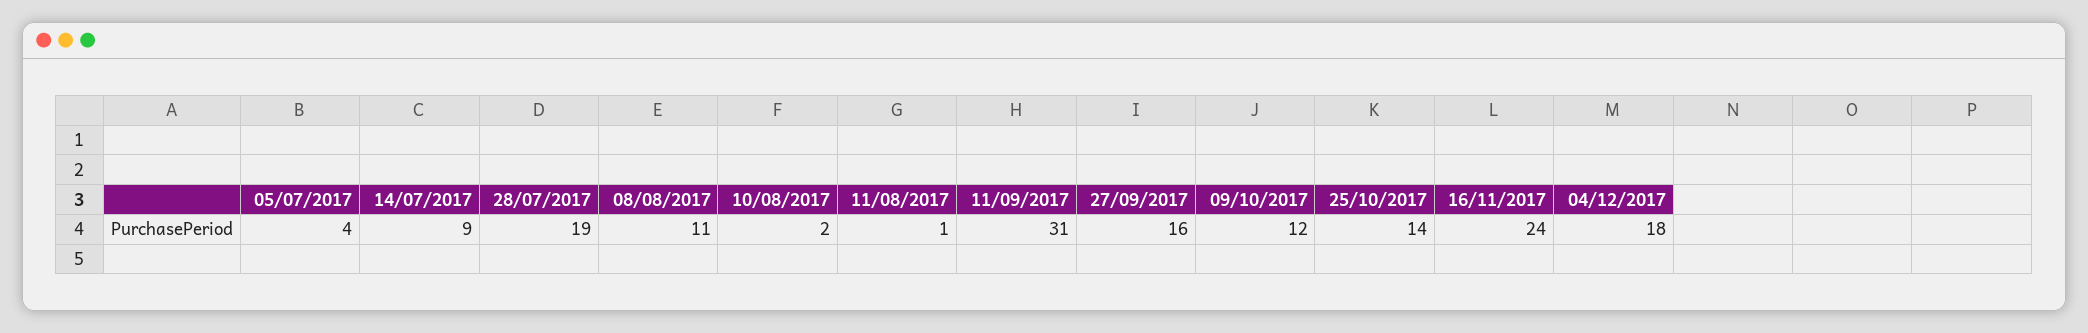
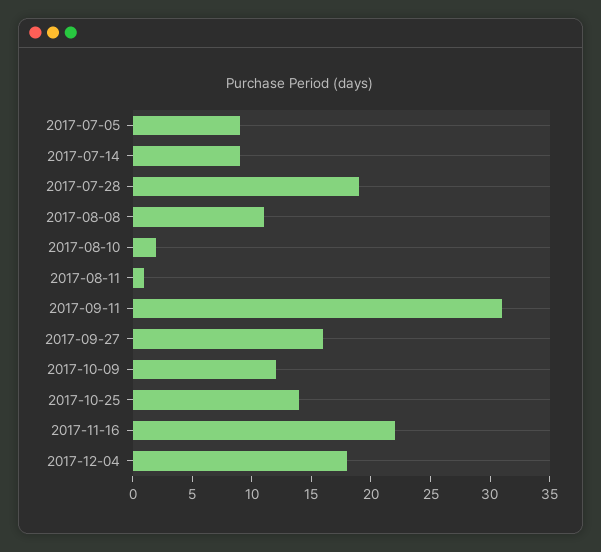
05/07/2017: 4 -> 9
16/11/2017: 24 -> 22

